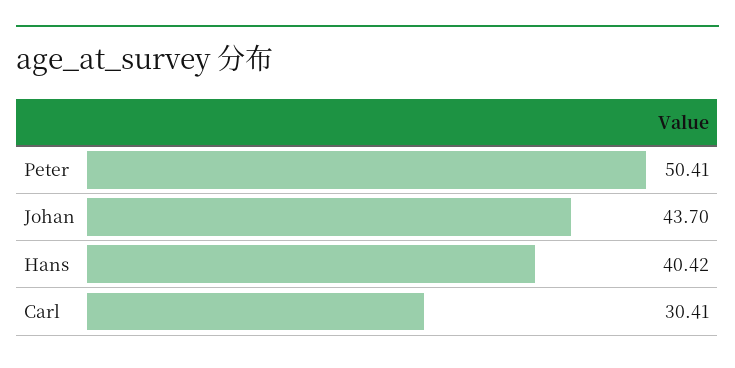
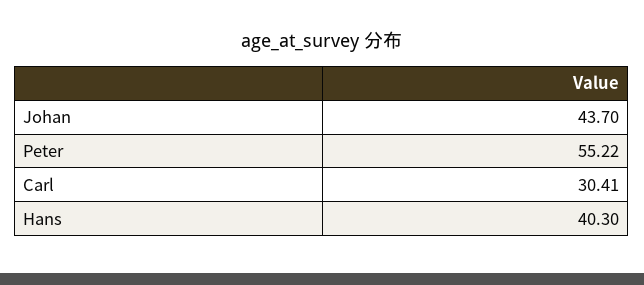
Peter: 50.41 -> 55.22
Hans: 40.42 -> 40.3

